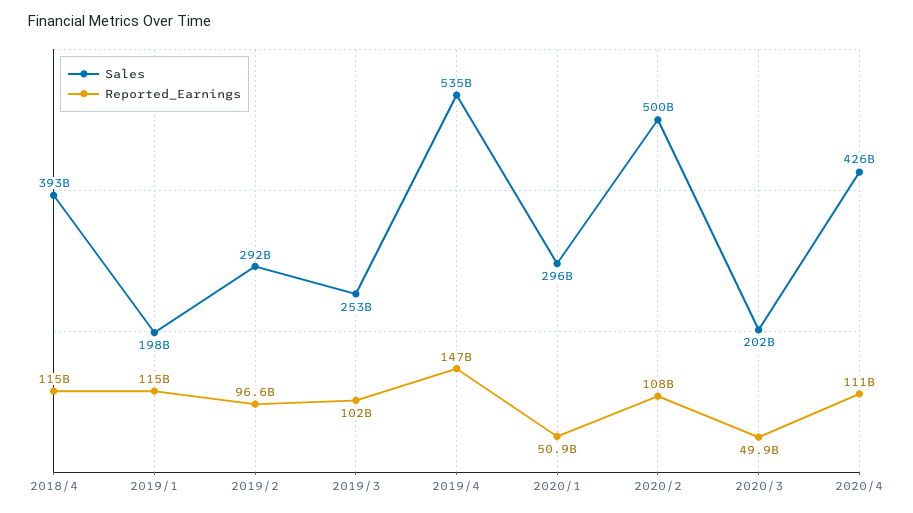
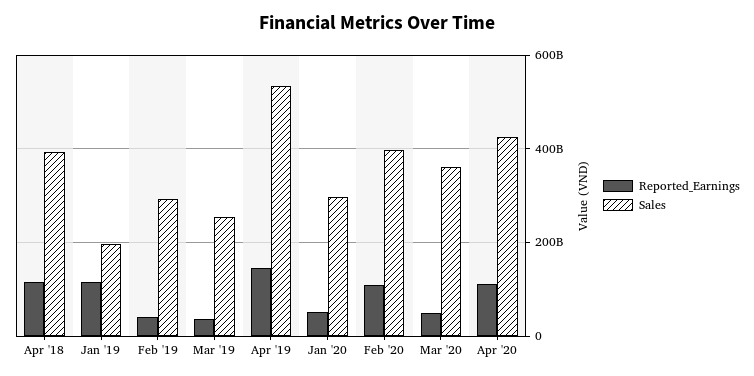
Reported_Earnings, 2019/2: 96600000000 -> 40000000000
Reported_Earnings, 2019/3: 102000000000 -> 40000000000
Sales, 2020/2: 500000000000 -> 400000000000
Sales, 2020/3: 202000000000 -> 360000000000

